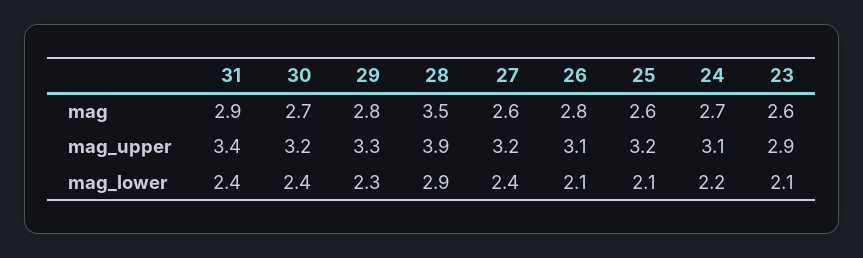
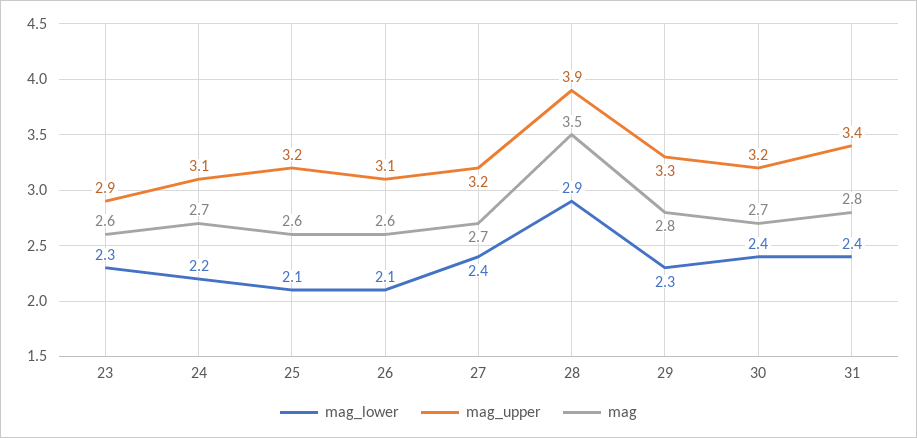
mag, 31: 2.9 -> 2.8
mag, 27: 2.6 -> 2.7
mag, 26: 2.8 -> 2.6
mag_lower, 23: 2.1 -> 2.3

